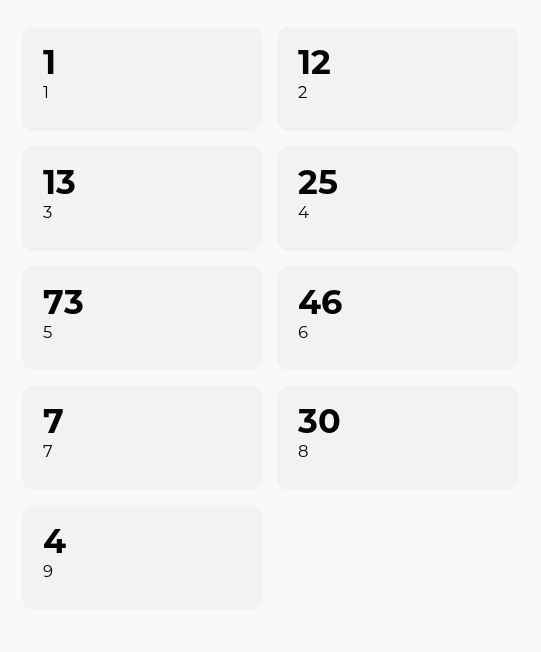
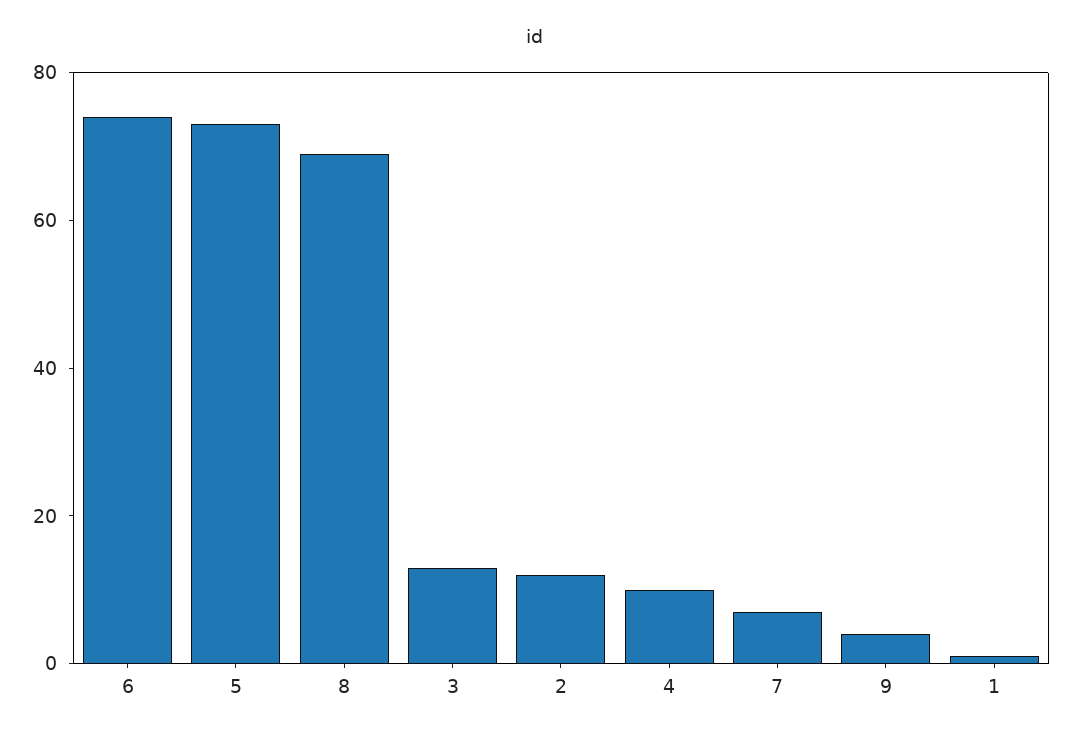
4: 25 -> 10
6: 46 -> 75
8: 30 -> 70

